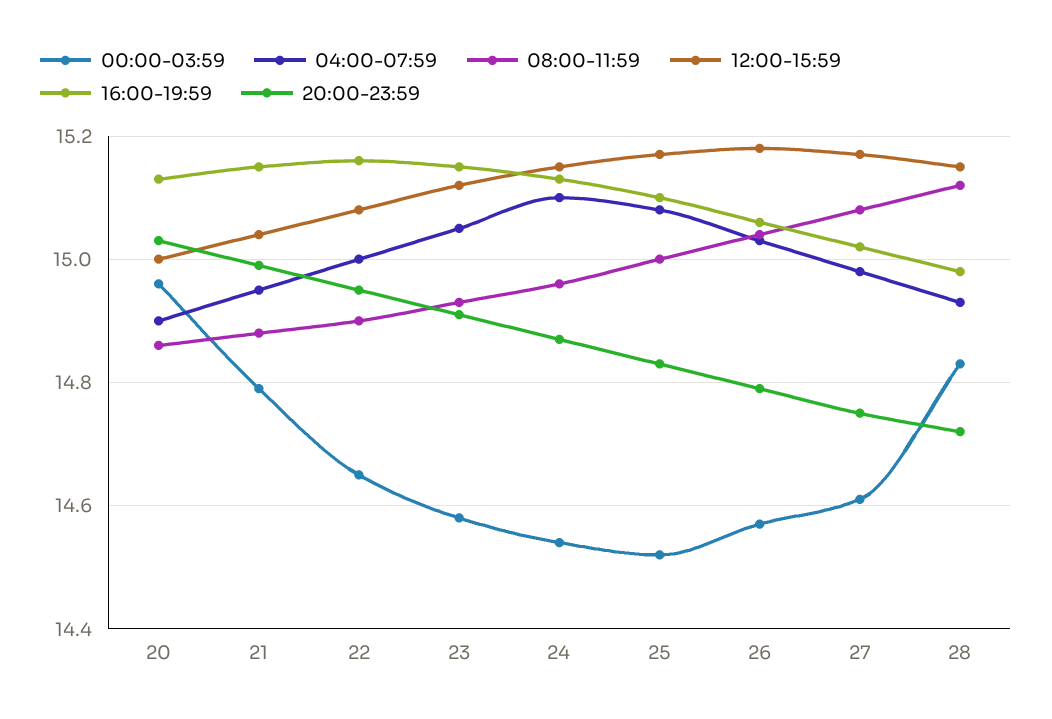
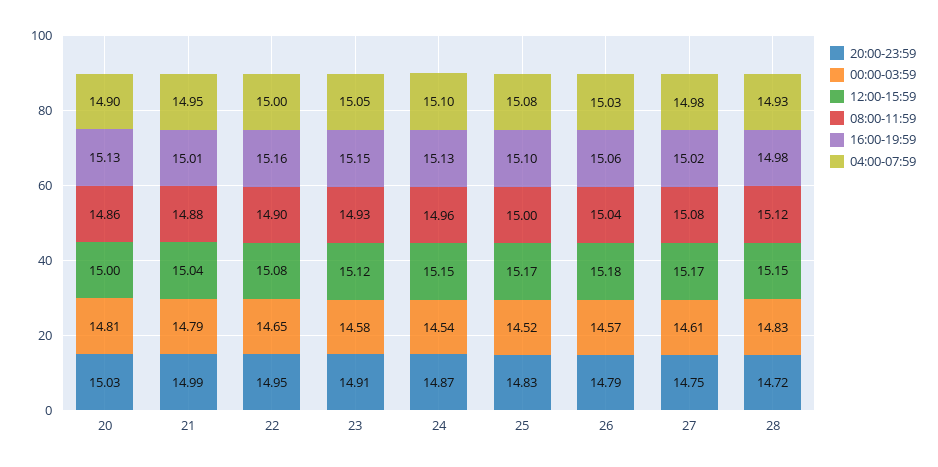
00:00-03:59, 20: 14.95 -> 14.81
16:00-19:59, 21: 15.15 -> 15.01

